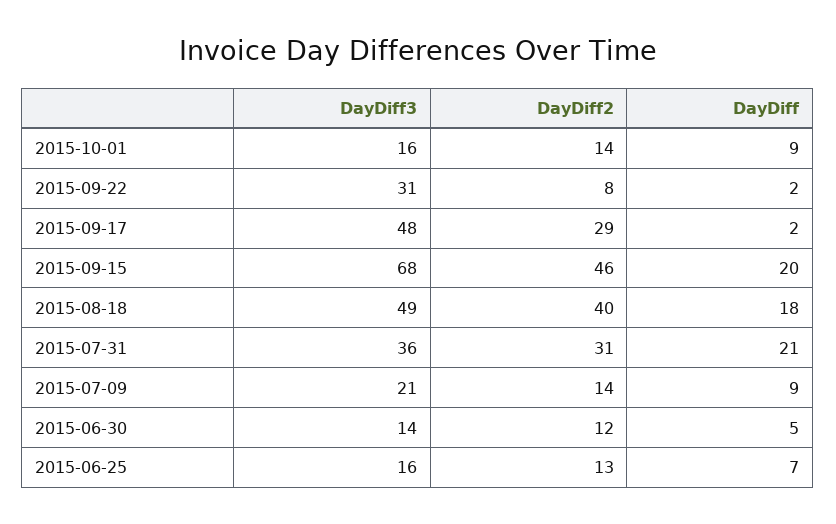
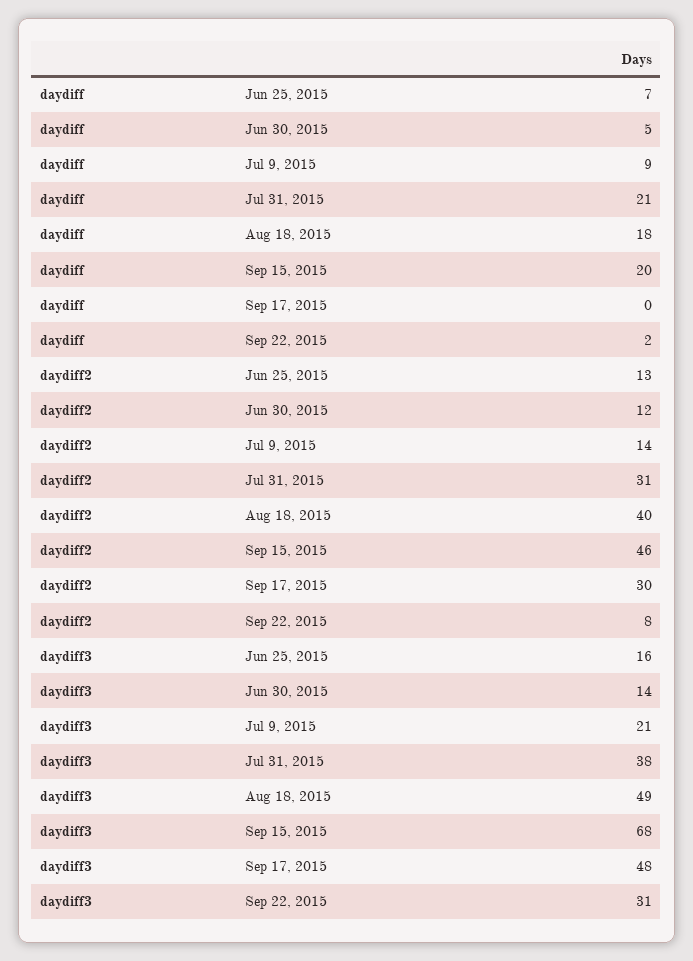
DayDiff3, 2015-10-01: 16 -> none
DayDiff2, 2015-10-01: 14 -> none
DayDiff, 2015-10-01: 9 -> none
DayDiff2, 2015-09-17: 29 -> 30
DayDiff, 2015-09-17: 2 -> 0
DayDiff3, 2015-07-31: 36 -> 38

